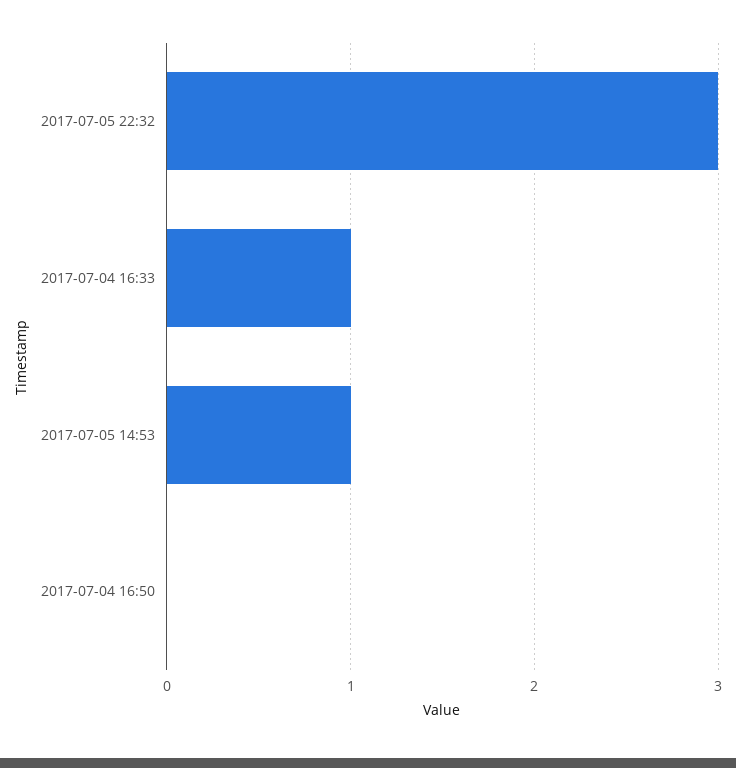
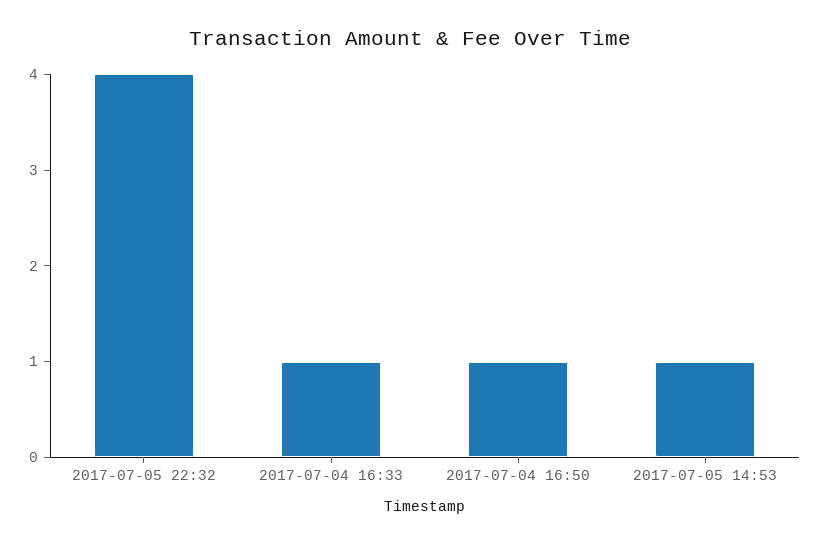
2017-07-05 22:32: 3 -> 4
2017-07-04 16:50: 0 -> 1

